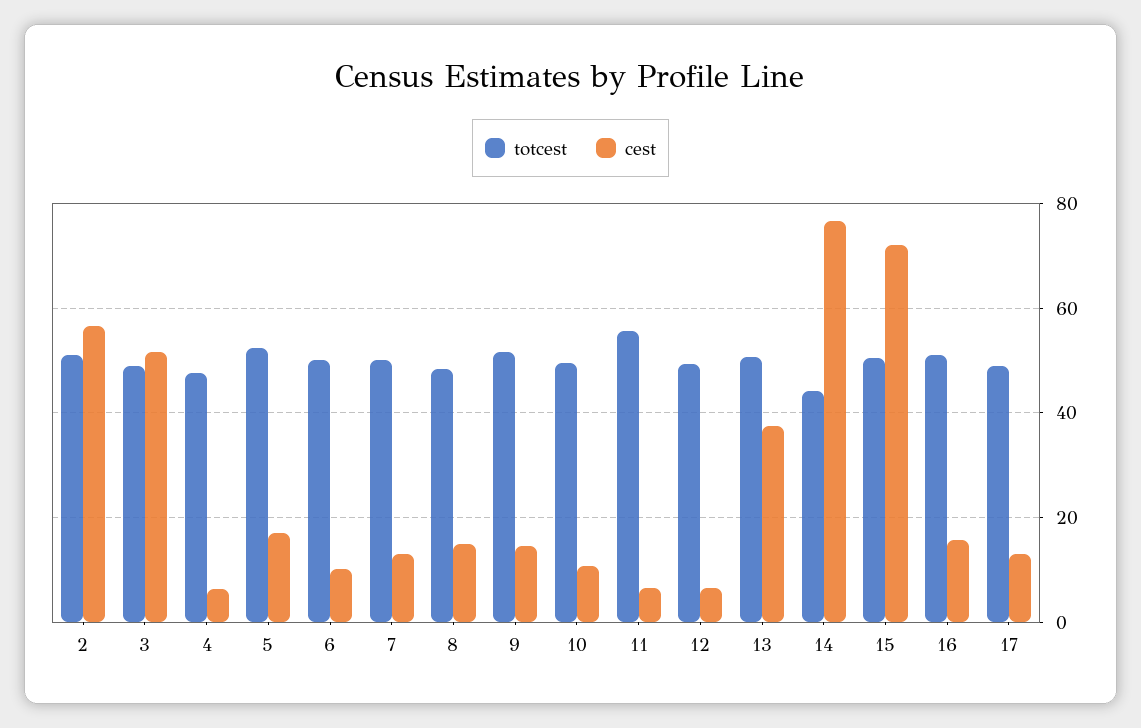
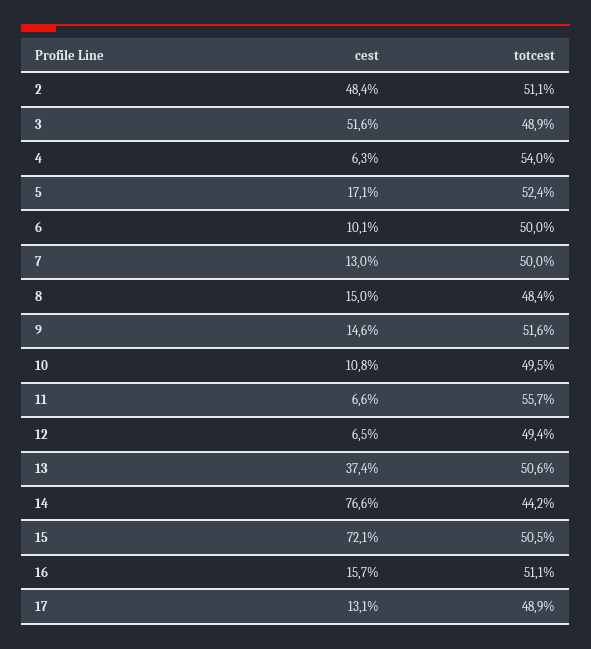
cest, 2: 56 -> 48.4
totcest, 4: 48 -> 54

